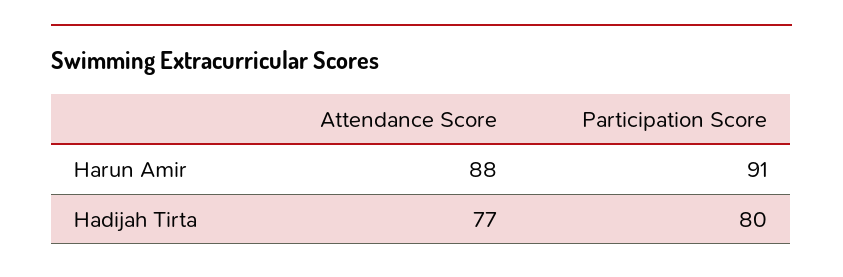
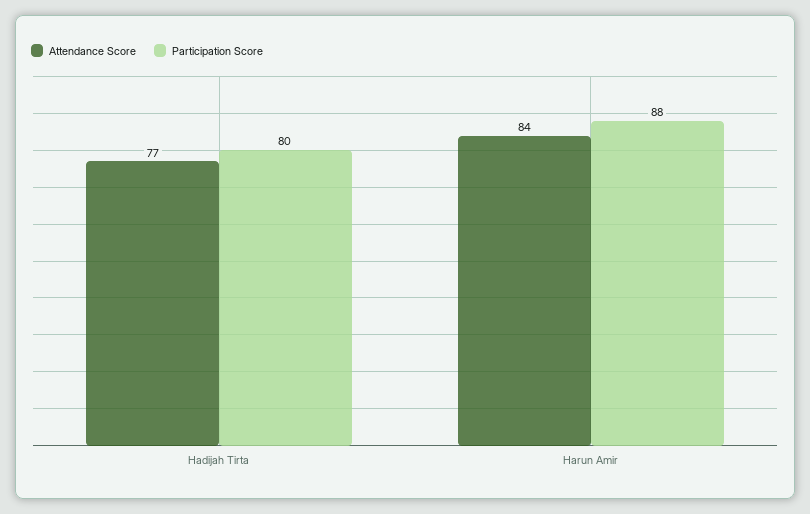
Attendance Score, Harun Amir: 88 -> 84
Participation Score, Harun Amir: 91 -> 88

